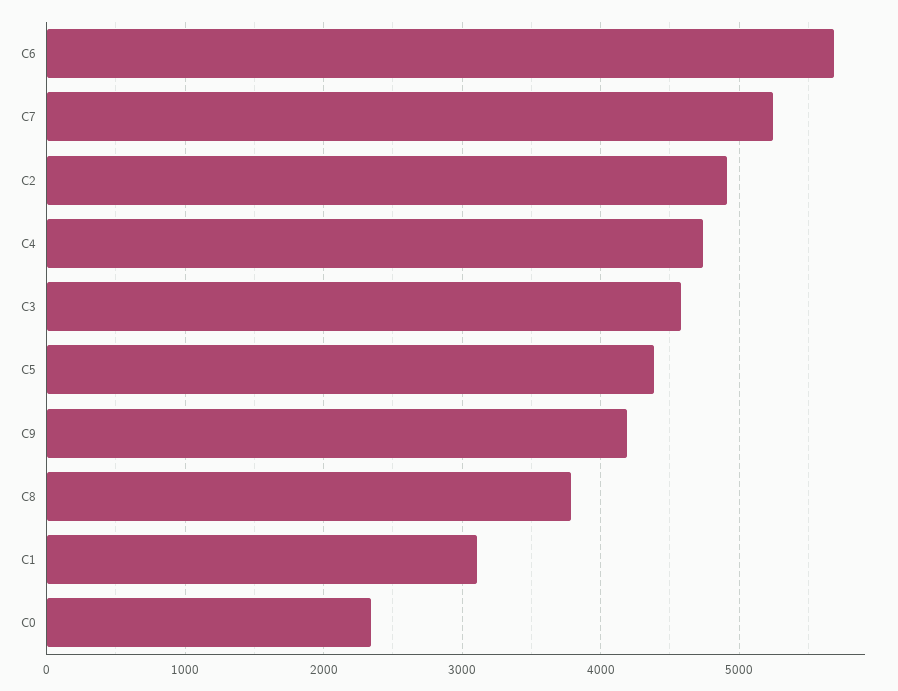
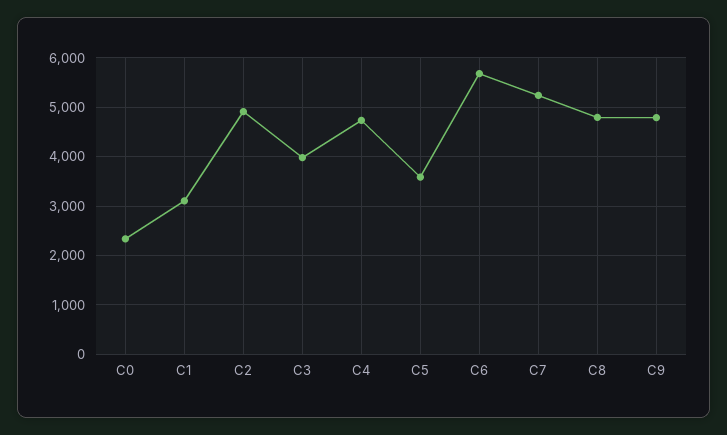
C3: 4600 -> 4000
C5: 4400 -> 3600
C9: 4200 -> 4800
C8: 3800 -> 4800

